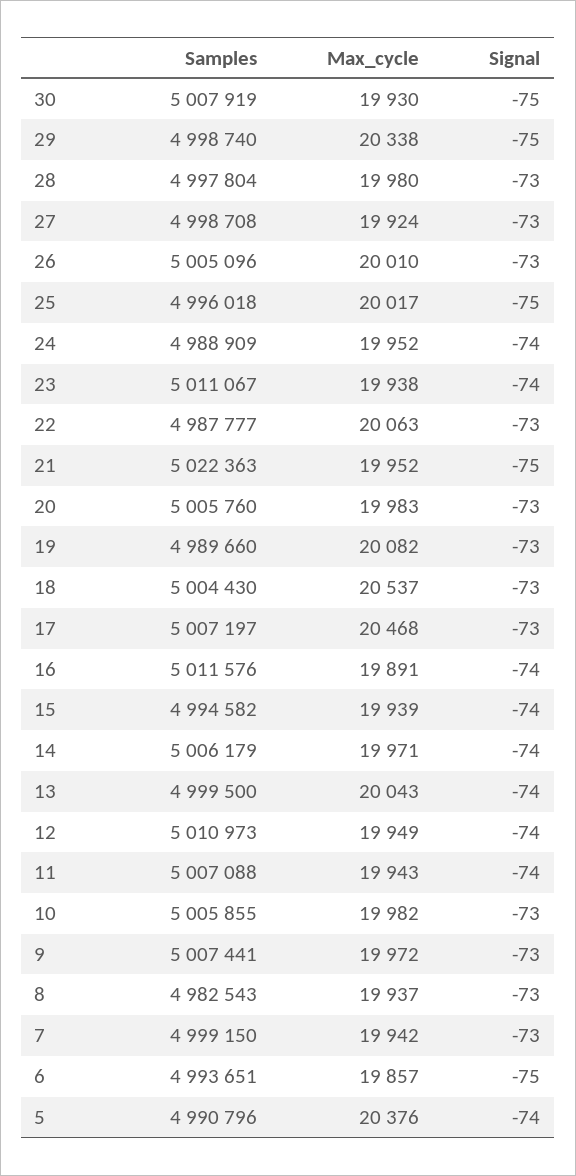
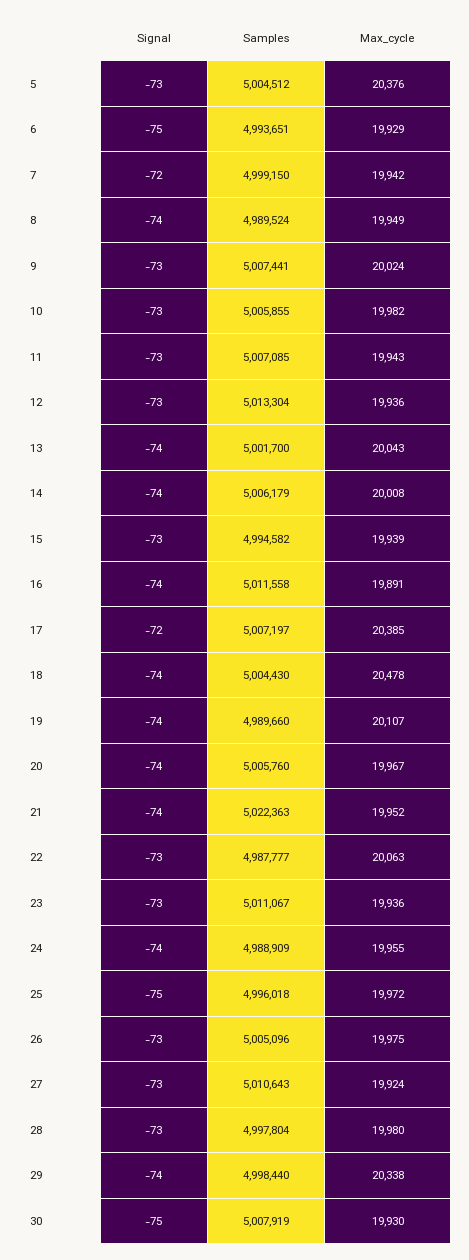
Samples, 29: 4998740 -> 4998440
Signal, 29: -75 -> -74
Samples, 27: 4998708 -> 5010643
Max_cycle, 26: 20010 -> 19975
Max_cycle, 25: 20017 -> 19972
Max_cycle, 24: 19952 -> 19955
Max_cycle, 23: 19938 -> 19936
Signal, 23: -74 -> -73
Signal, 21: -75 -> -74
Max_cycle, 20: 19983 -> 19967
Signal, 20: -73 -> -74
Max_cycle, 19: 20082 -> 20107
Signal, 19: -73 -> -74
Max_cycle, 18: 20537 -> 20478
Signal, 18: -73 -> -74
Max_cycle, 17: 20468 -> 20385
Signal, 17: -73 -> -72
Samples, 16: 5011576 -> 5011558
Signal, 15: -74 -> -73
Max_cycle, 14: 19971 -> 20008
Samples, 13: 4999500 -> 5001700
Samples, 12: 5010973 -> 5013304
Max_cycle, 12: 19949 -> 19936
Signal, 12: -74 -> -73
Samples, 11: 5007088 -> 5007085
Signal, 11: -74 -> -73
Max_cycle, 9: 19972 -> 20024
Samples, 8: 4982543 -> 4989524
Max_cycle, 8: 19937 -> 19949
Signal, 8: -73 -> -74
Signal, 7: -73 -> -72
Max_cycle, 6: 19857 -> 19929
Samples, 5: 4990796 -> 5004512
Signal, 5: -74 -> -73

